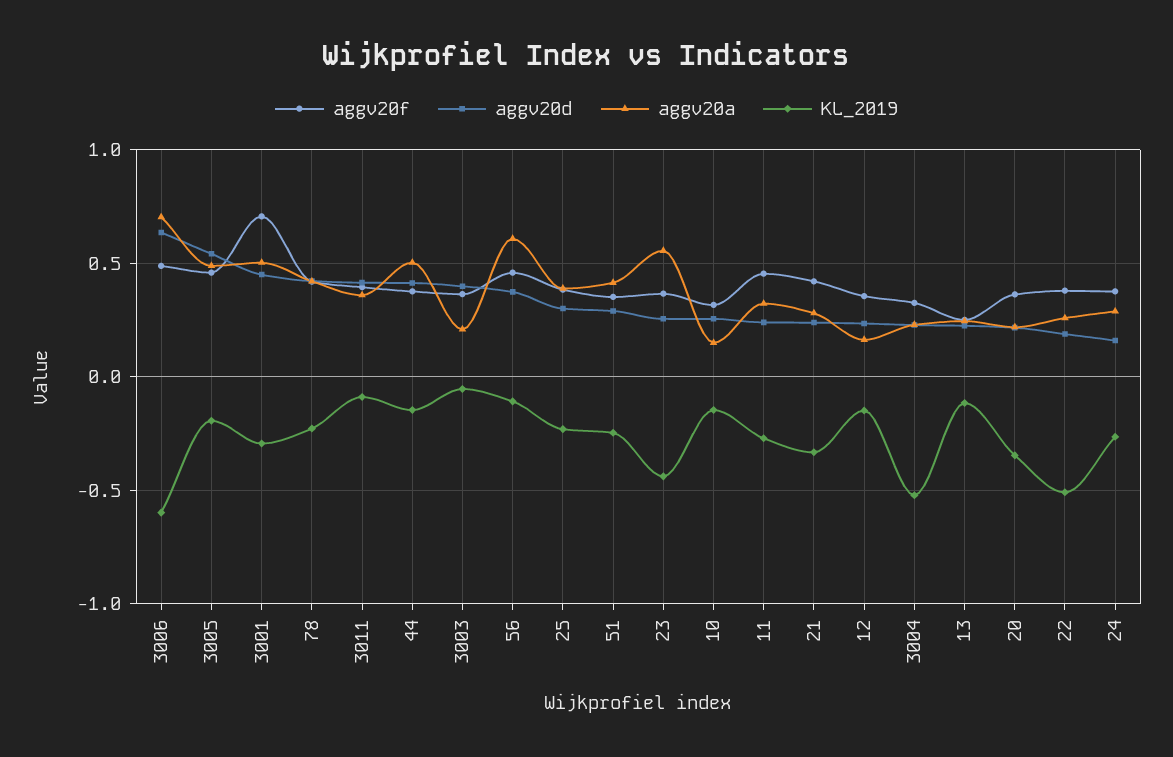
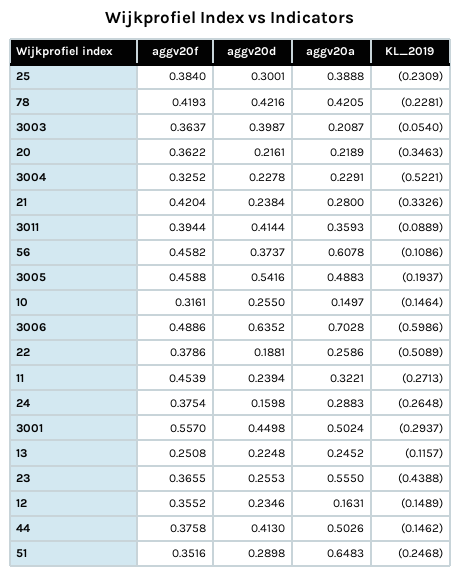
aggv20f, 3001: 0.7 -> 0.557
aggv20a, 51: 0.4 -> 0.6483

